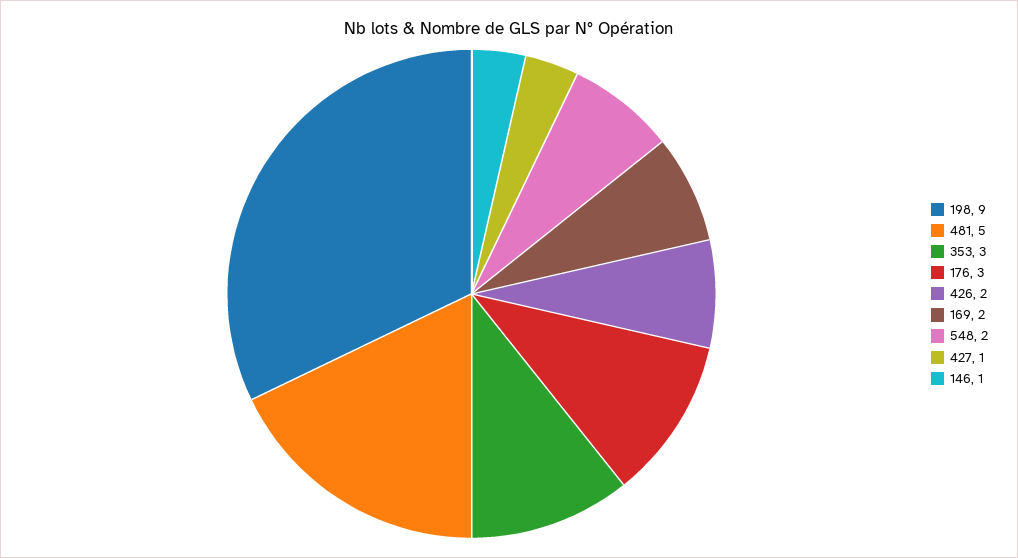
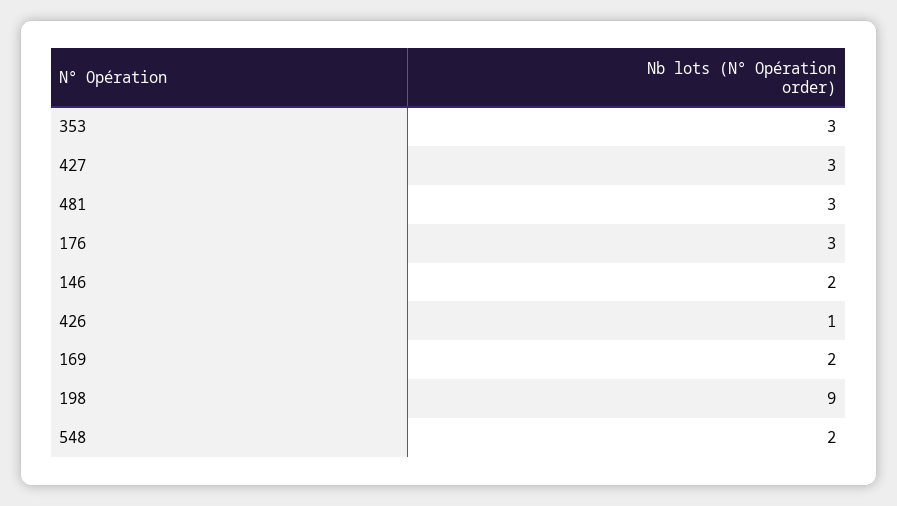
481: 5 -> 3
426: 2 -> 1
427: 1 -> 3
146: 1 -> 2

